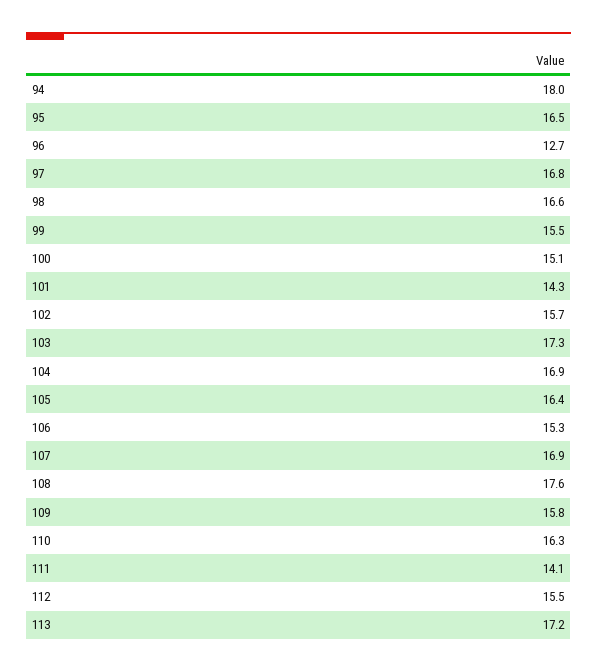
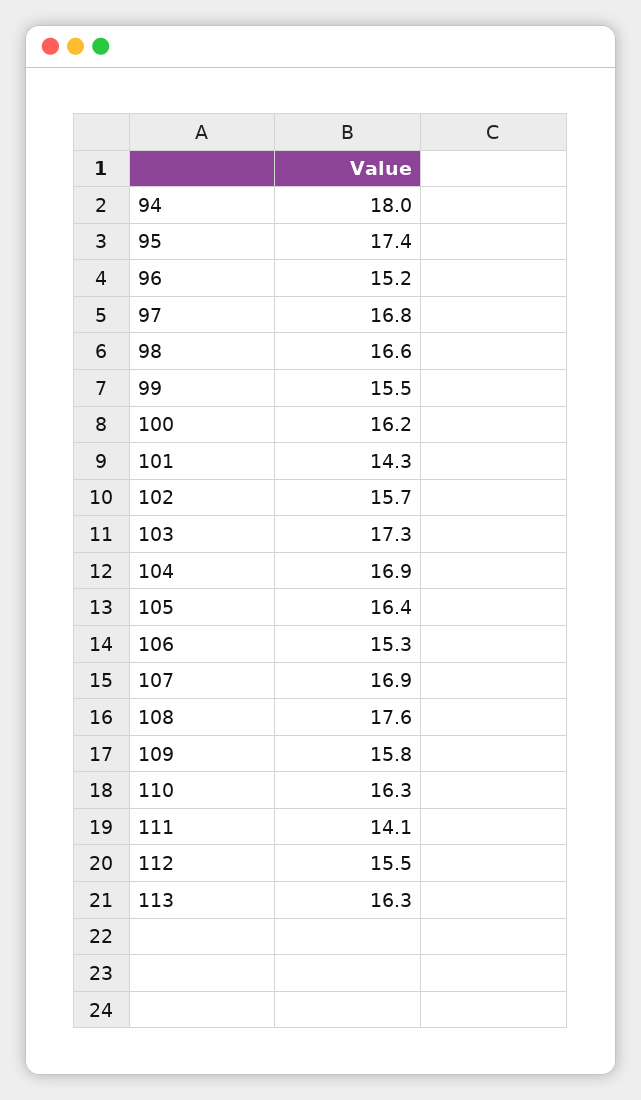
95: 16.5 -> 17.4
96: 12.7 -> 15.2
100: 15.1 -> 16.2
113: 17.2 -> 16.3

